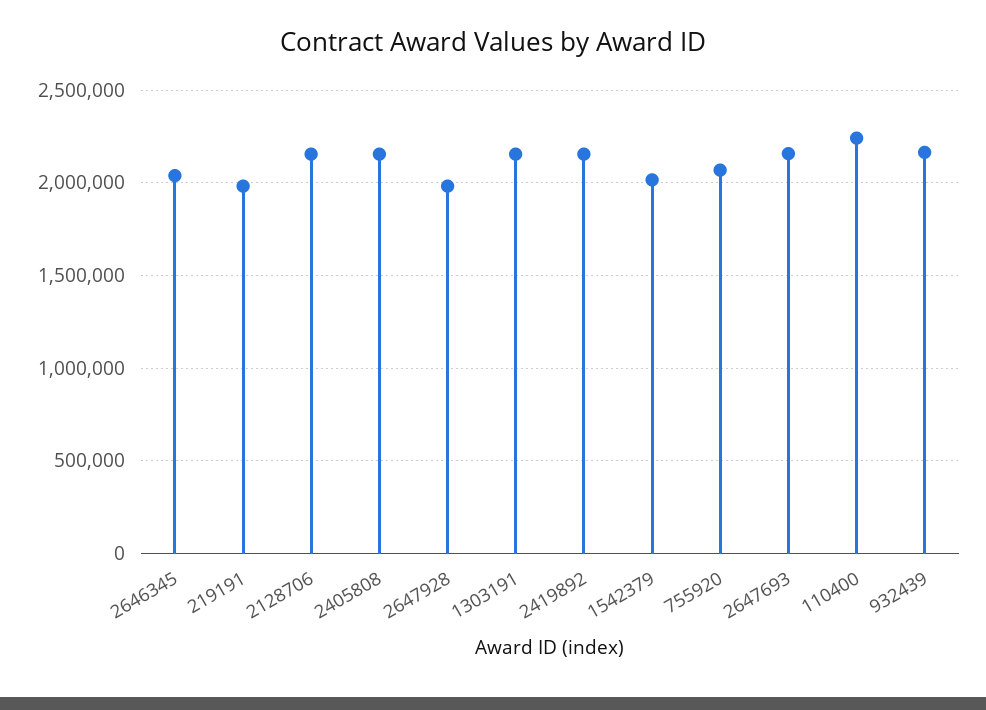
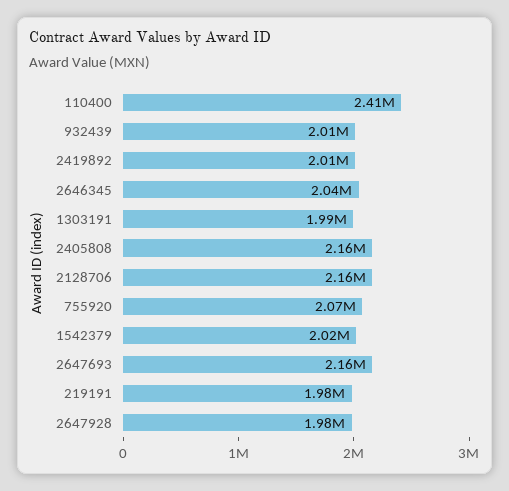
1303191: 2150000 -> 1990000
2419892: 2150000 -> 2010000
110400: 2250000 -> 2410000
932439: 2150000 -> 2010000

